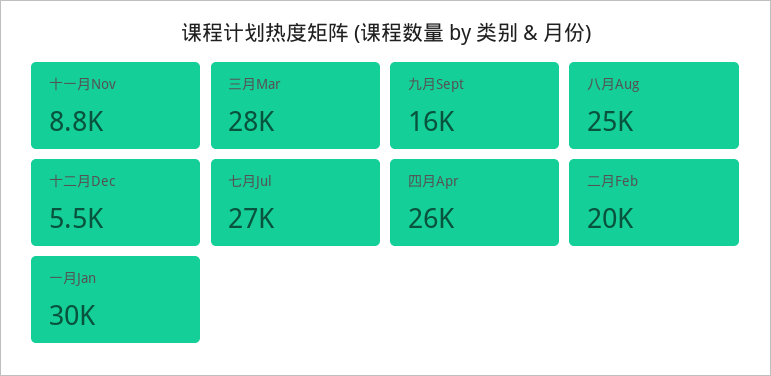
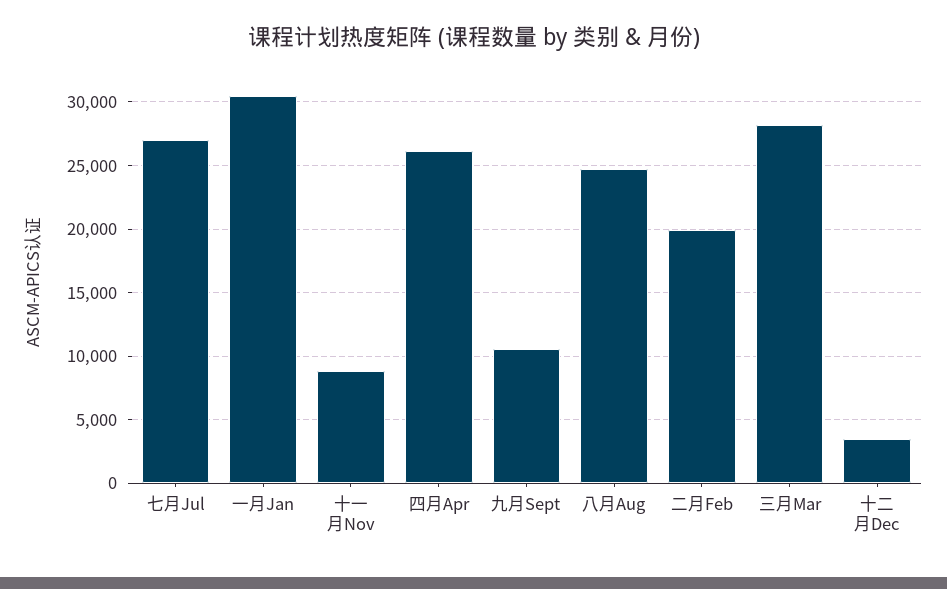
九月Sept: 16000 -> 10500
十二月Dec: 5500 -> 3500

